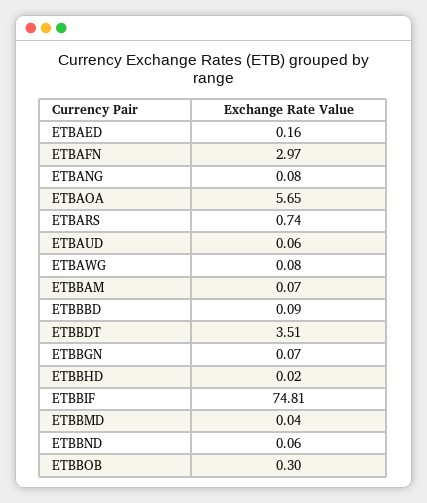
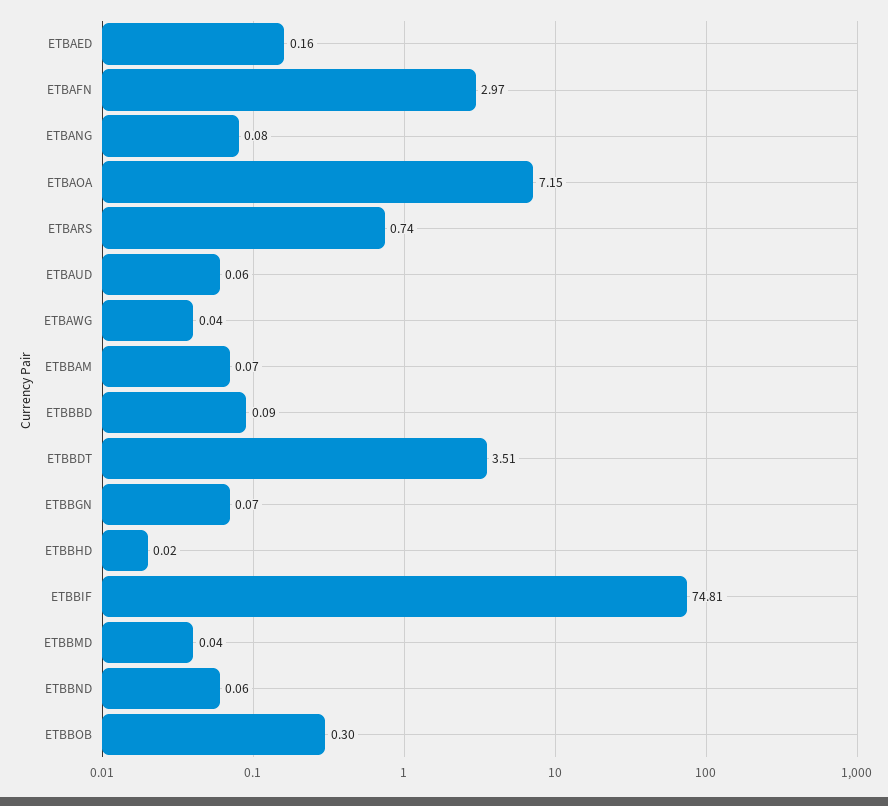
ETBAOA: 5.65 -> 7.15
ETBAWG: 0.08 -> 0.04

